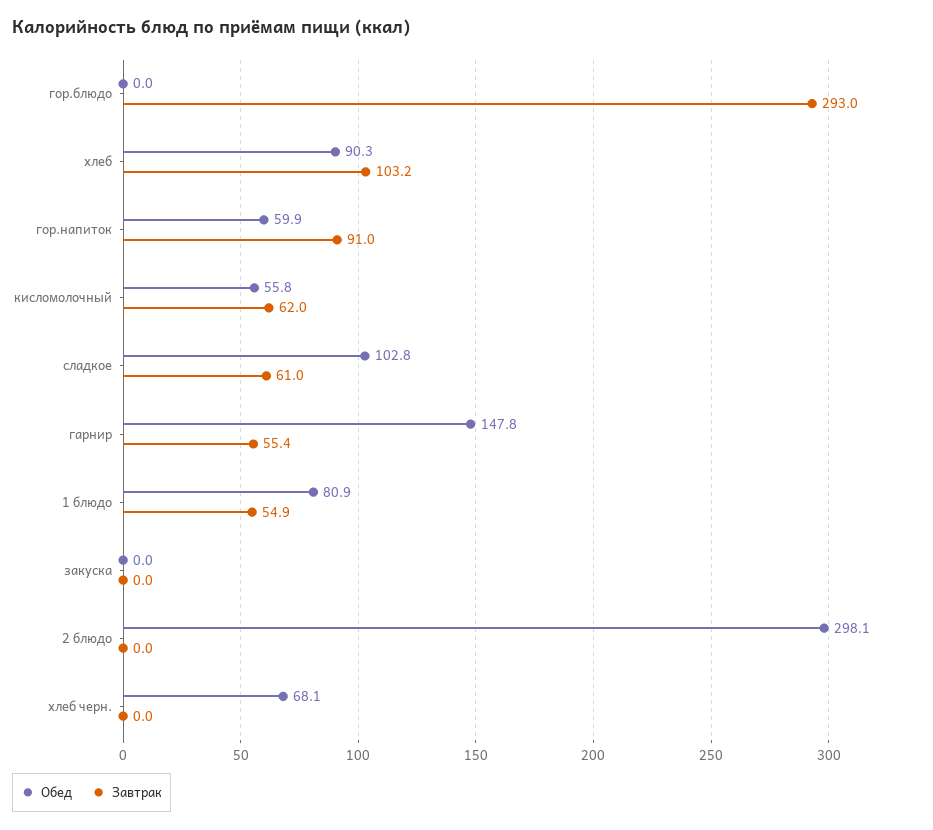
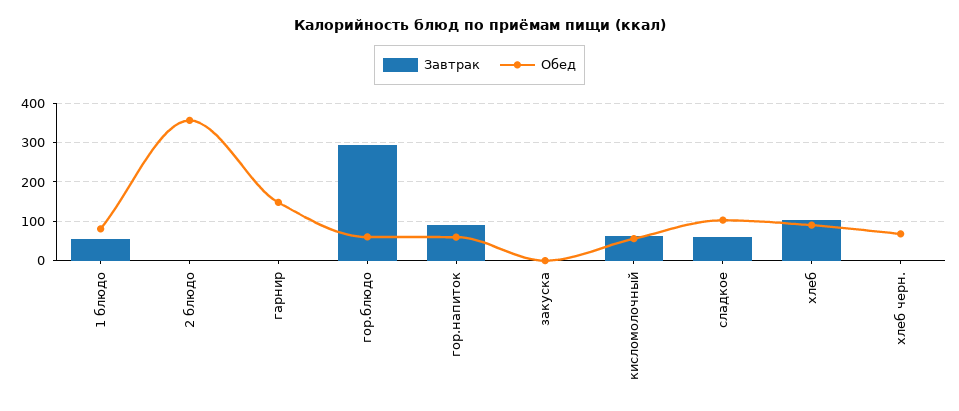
Обед, гор.блюдо: 0 -> 60
Завтрак, гарнир: 55.4 -> 0
Обед, 2 блюдо: 298.1 -> 360

